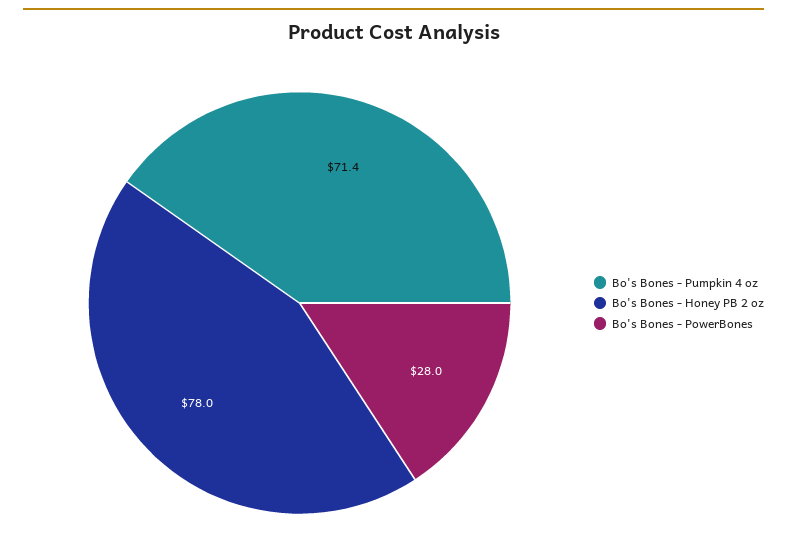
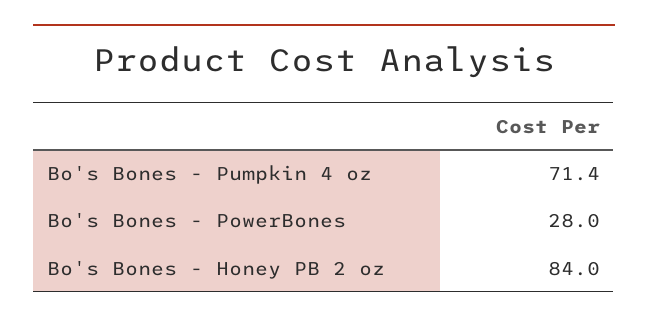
Bo's Bones - Honey PB 2 oz: 78 -> 84

